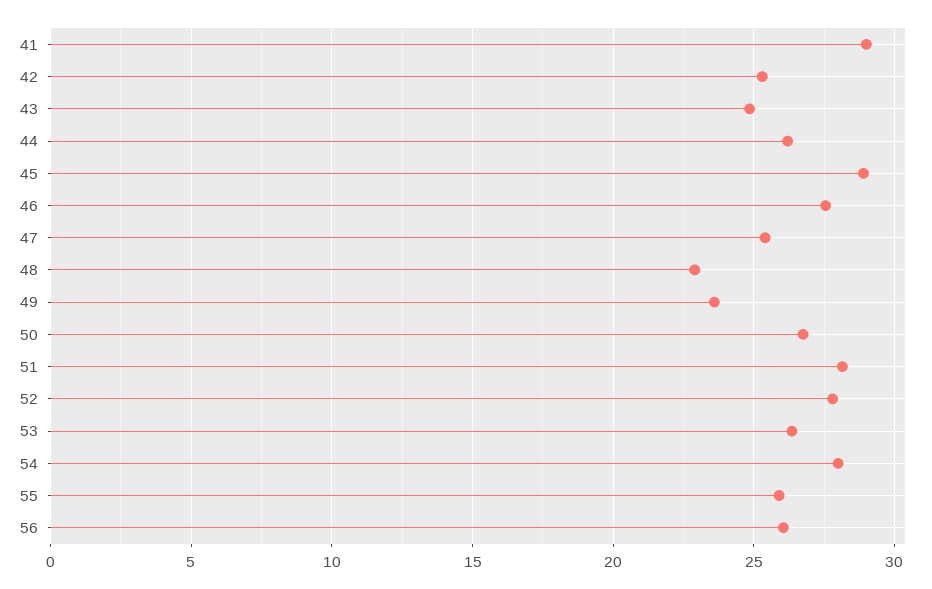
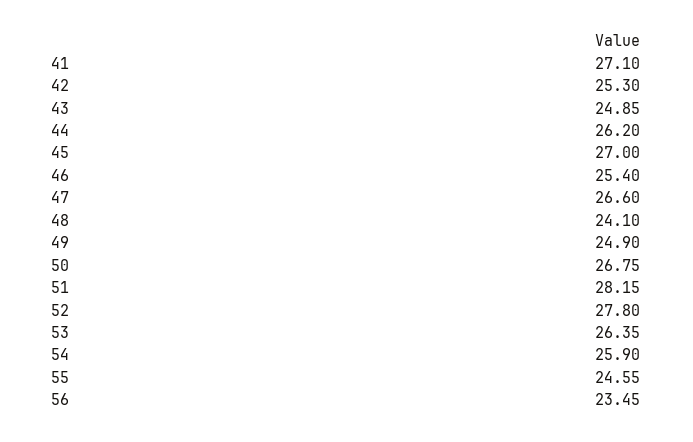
41: 29 -> 27.1
45: 29 -> 27
46: 27.5 -> 25.4
47: 25.5 -> 26.6
48: 23 -> 24.1
49: 23.5 -> 24.9
54: 28 -> 25.9
55: 26 -> 24.55
56: 26 -> 23.45

